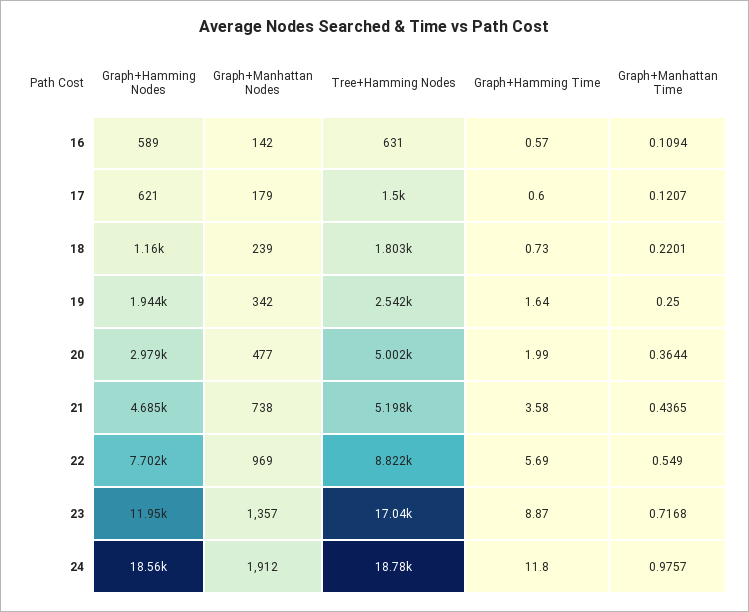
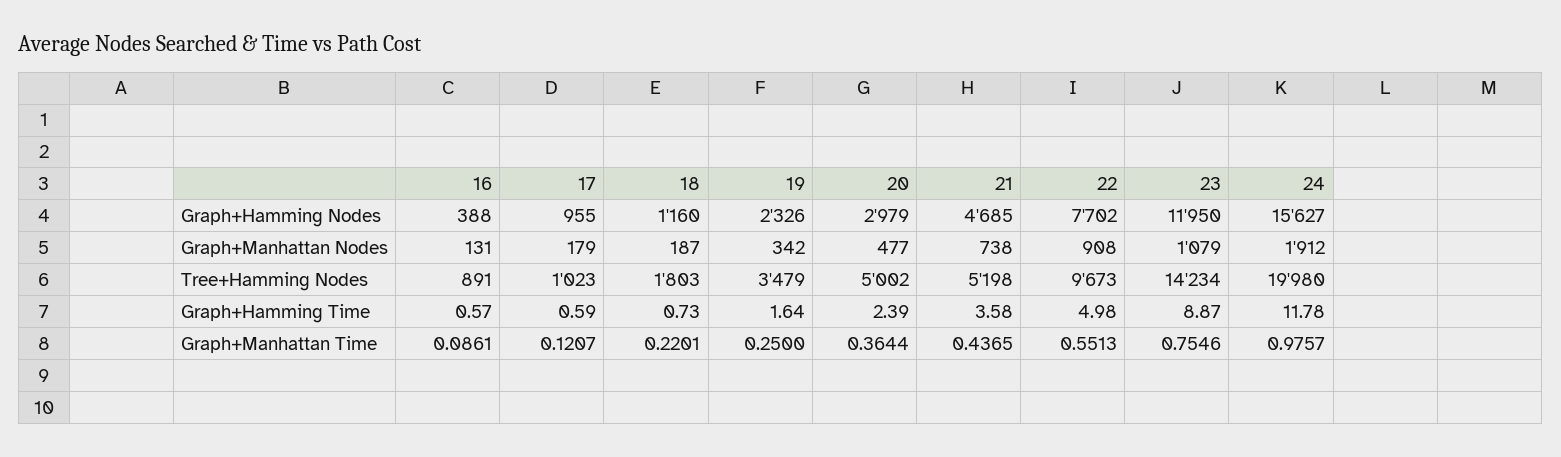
Graph+Hamming Nodes, 16: 589 -> 388
Graph+Manhattan Nodes, 16: 142 -> 131
Tree+Hamming Nodes, 16: 631 -> 891
Graph+Manhattan Time, 16: 0.1094 -> 0.0861
Graph+Hamming Nodes, 17: 621 -> 955
Tree+Hamming Nodes, 17: 1500 -> 1023
Graph+Hamming Time, 17: 0.6 -> 0.59
Graph+Manhattan Nodes, 18: 239 -> 187
Graph+Hamming Nodes, 19: 1944 -> 2326
Tree+Hamming Nodes, 19: 2542 -> 3479
Graph+Hamming Time, 20: 1.99 -> 2.39
Graph+Manhattan Nodes, 22: 969 -> 908
Tree+Hamming Nodes, 22: 8822 -> 9673
Graph+Hamming Time, 22: 5.69 -> 4.98
Graph+Manhattan Time, 22: 0.549 -> 0.5513
Graph+Manhattan Nodes, 23: 1357 -> 1079
Tree+Hamming Nodes, 23: 17040 -> 14234
Graph+Manhattan Time, 23: 0.7168 -> 0.7546
Graph+Hamming Nodes, 24: 18560 -> 15627
Tree+Hamming Nodes, 24: 18780 -> 19980
Graph+Hamming Time, 24: 11.8 -> 11.78

